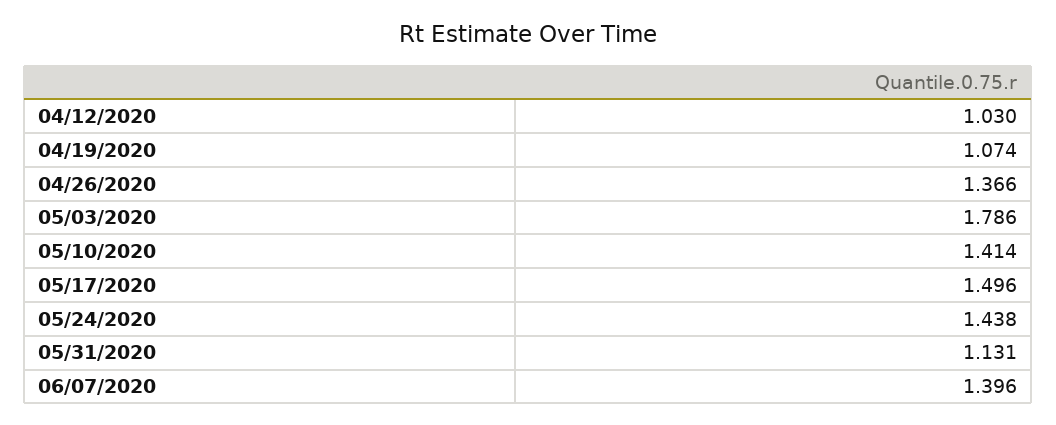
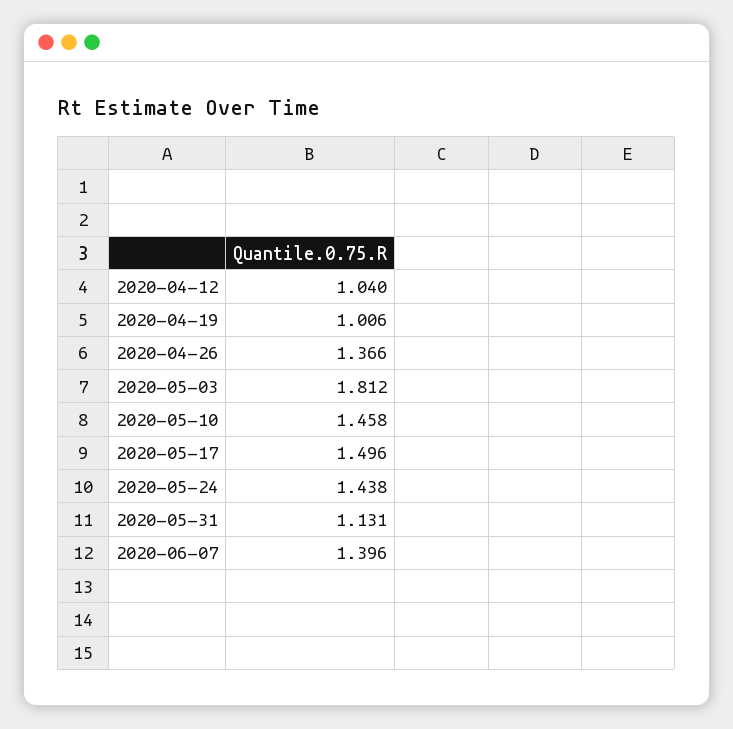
04/12/2020: 1.03 -> 1.04
04/19/2020: 1.074 -> 1.006
05/03/2020: 1.786 -> 1.812
05/10/2020: 1.414 -> 1.458

